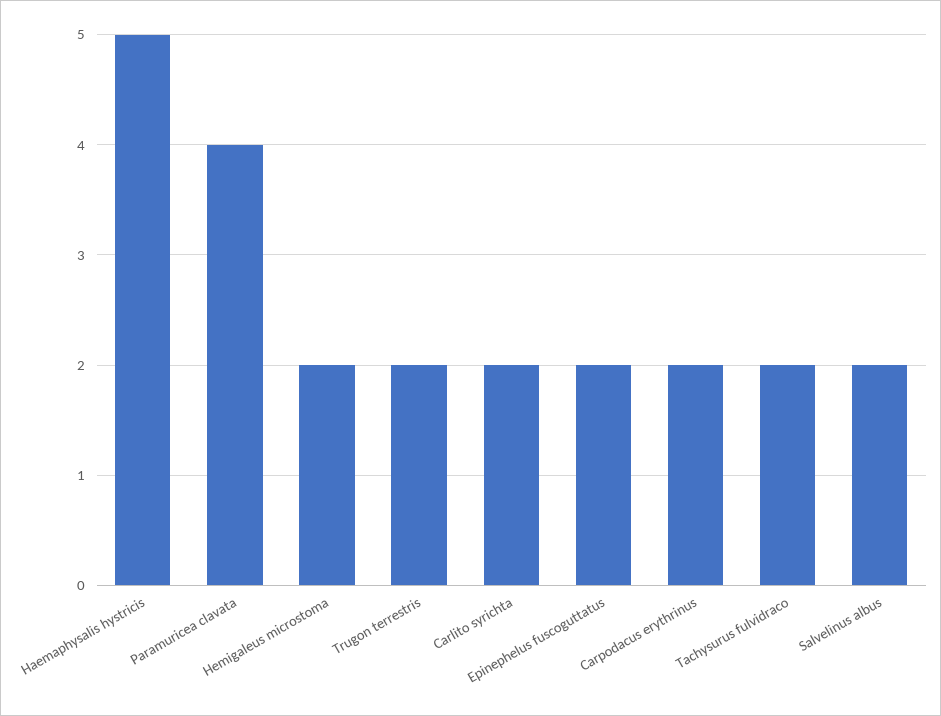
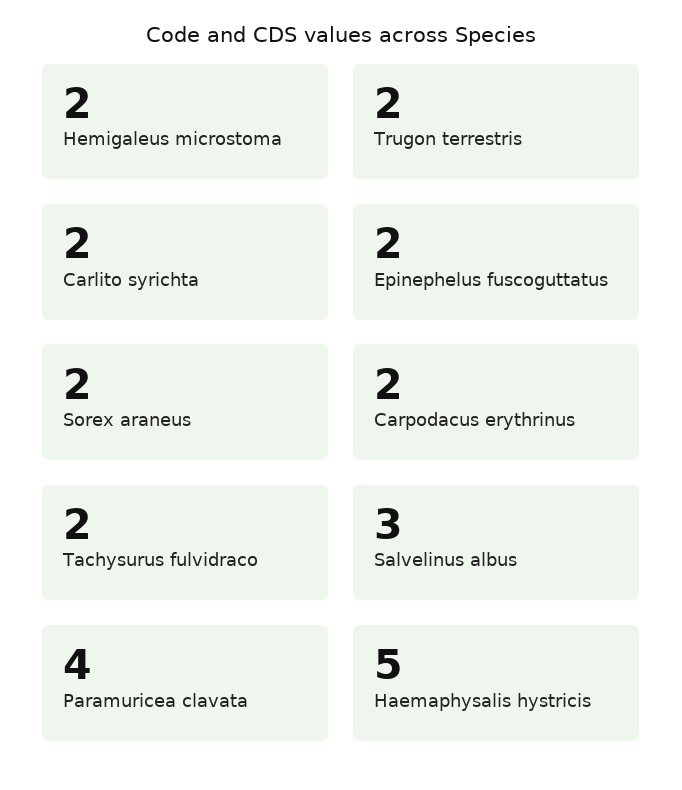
Salvelinus albus: 2 -> 3
Sorex araneus: none -> 2

